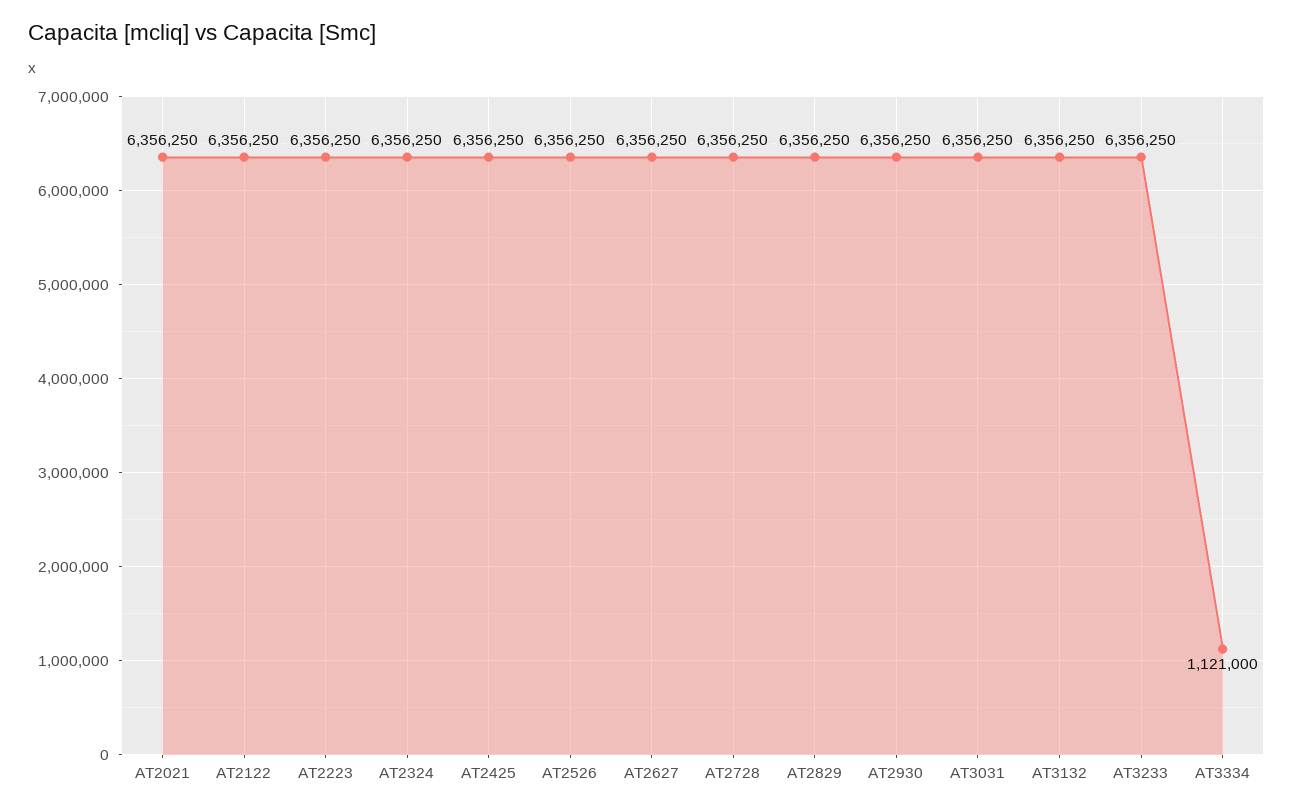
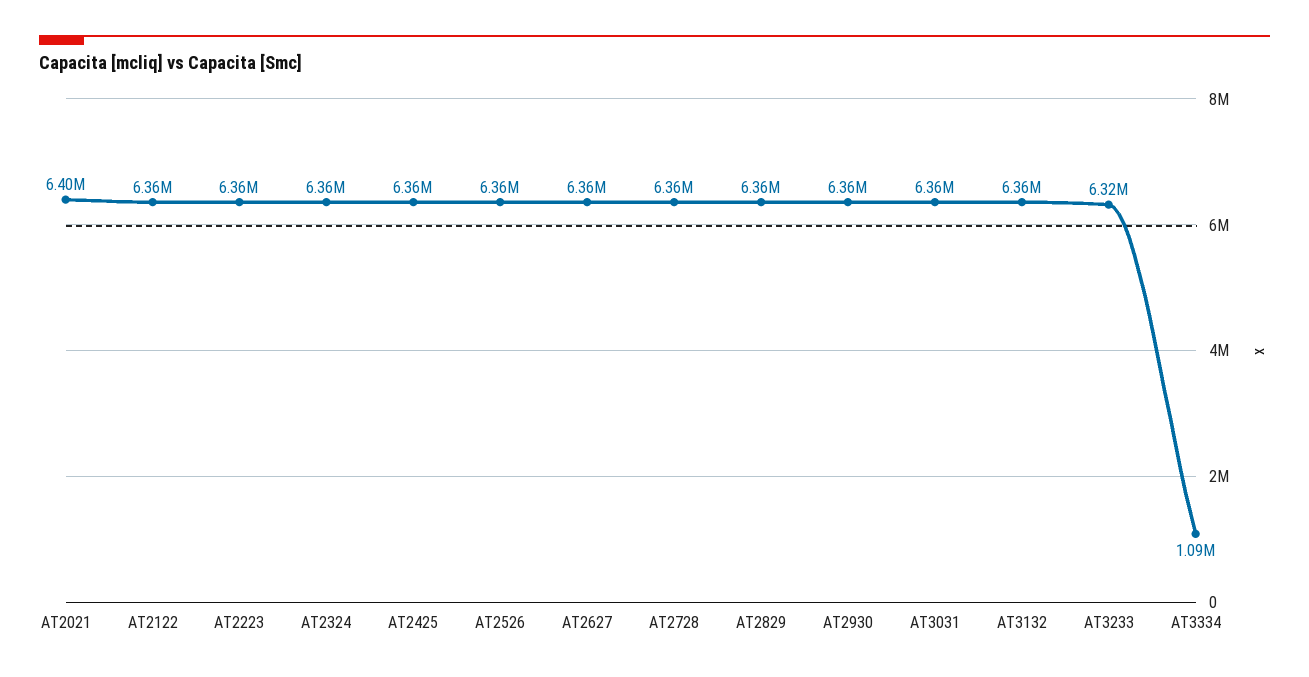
AT2021: 6356250 -> 6400000
AT3233: 6356250 -> 6320000
AT3334: 1121000 -> 1090000

